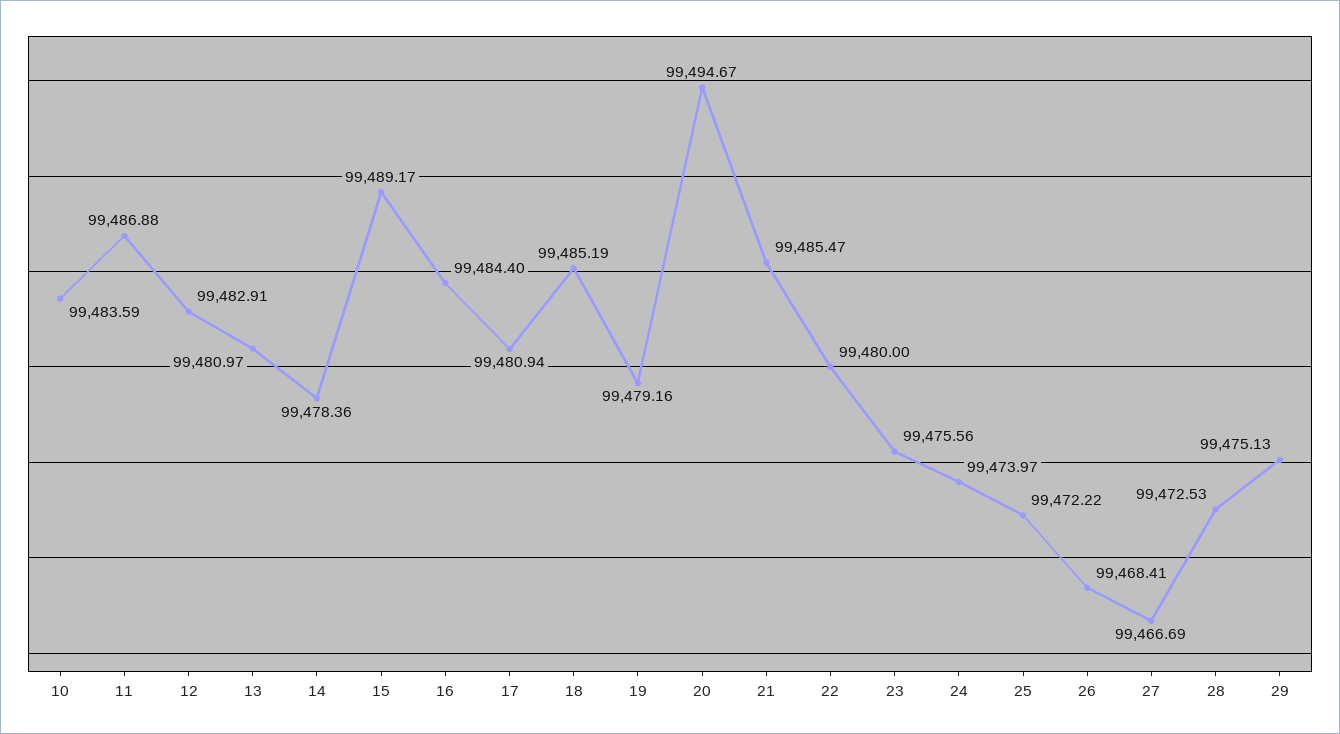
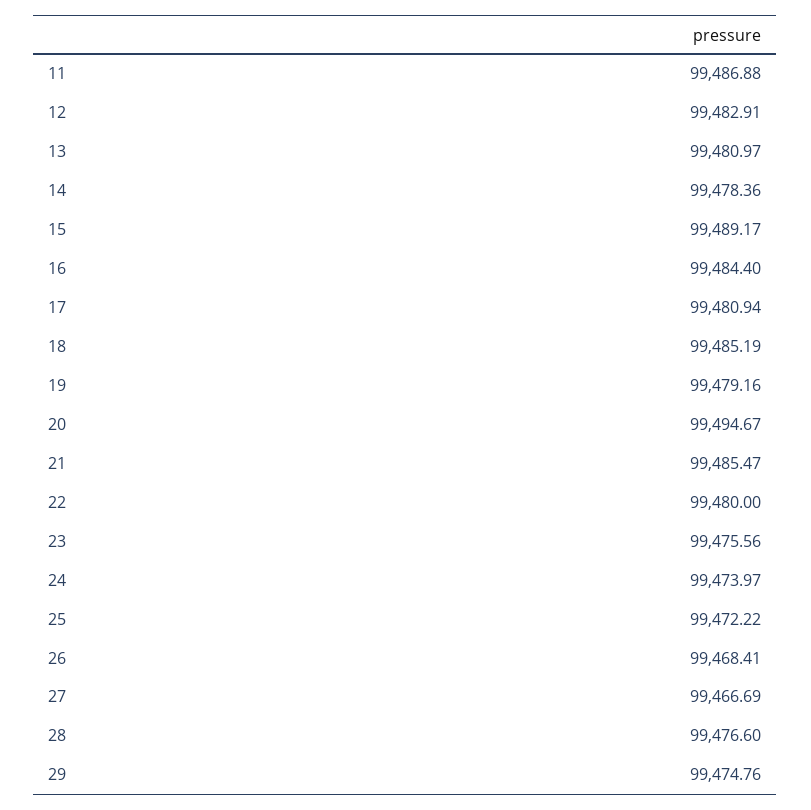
10: 99483.59 -> none
28: 99472.53 -> 99476.6
29: 99475.13 -> 99474.76

